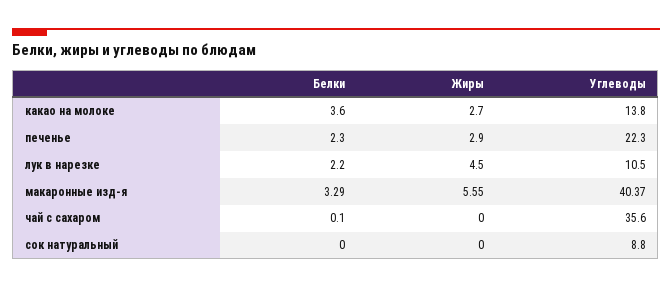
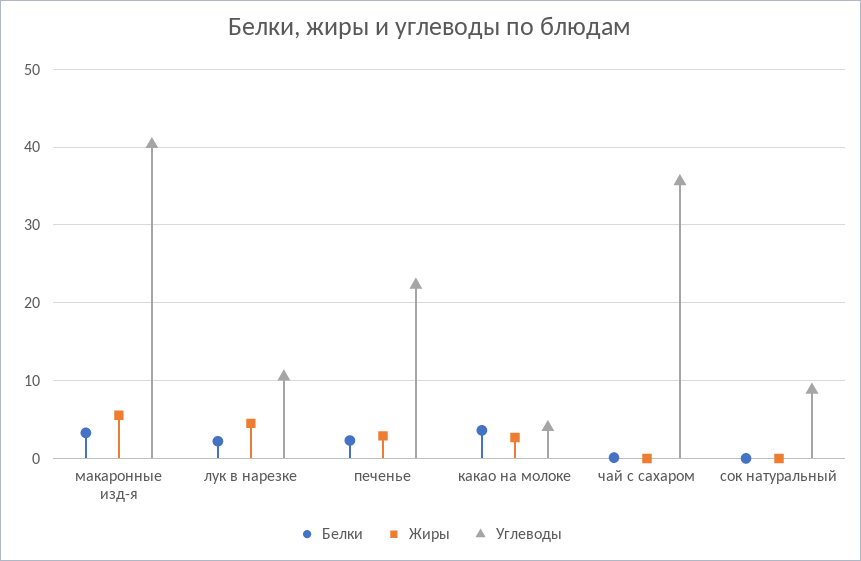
Углеводы, какао на молоке: 13.8 -> 4

